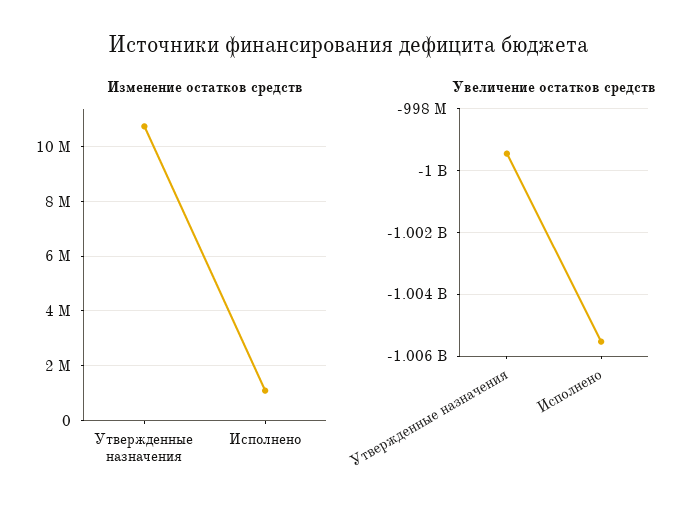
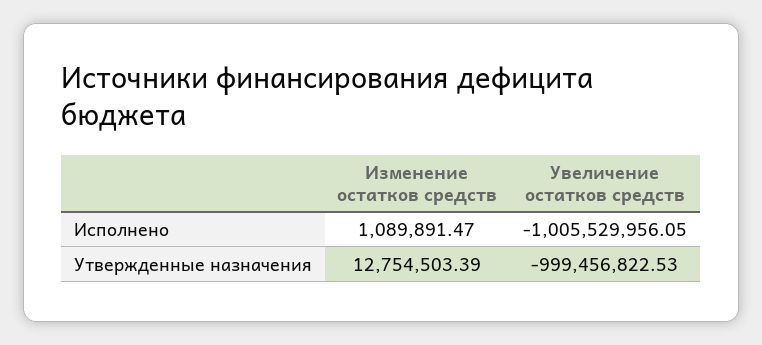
Изменение остатков средств, Утвержденные назначения: 10750000 -> 12754503.39

